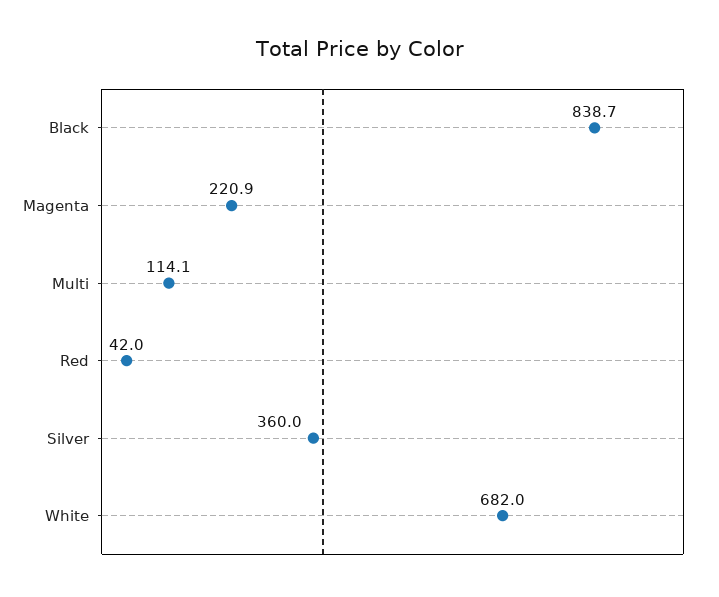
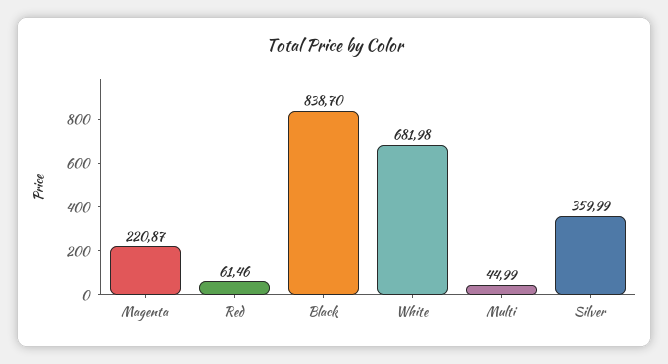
Multi: 114.1 -> 44.99
Red: 42 -> 61.46

